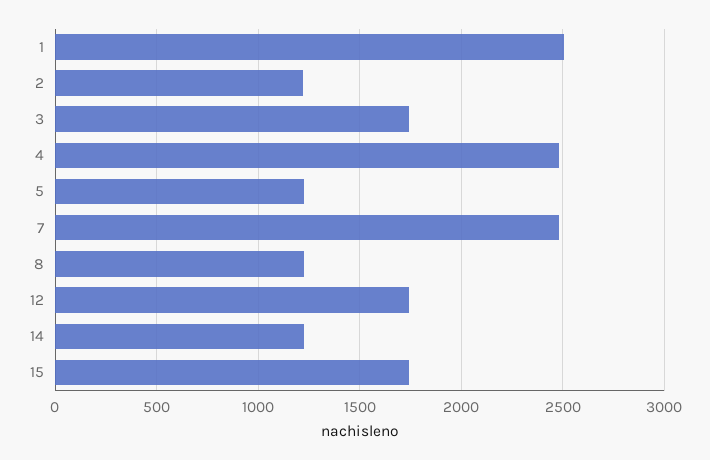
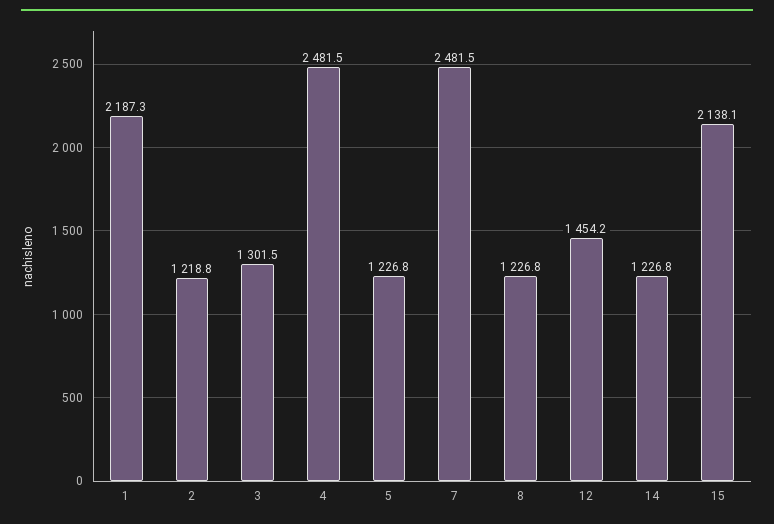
1: 2500 -> 2187.3
3: 1750 -> 1301.5
12: 1750 -> 1454.2
15: 1750 -> 2138.1

